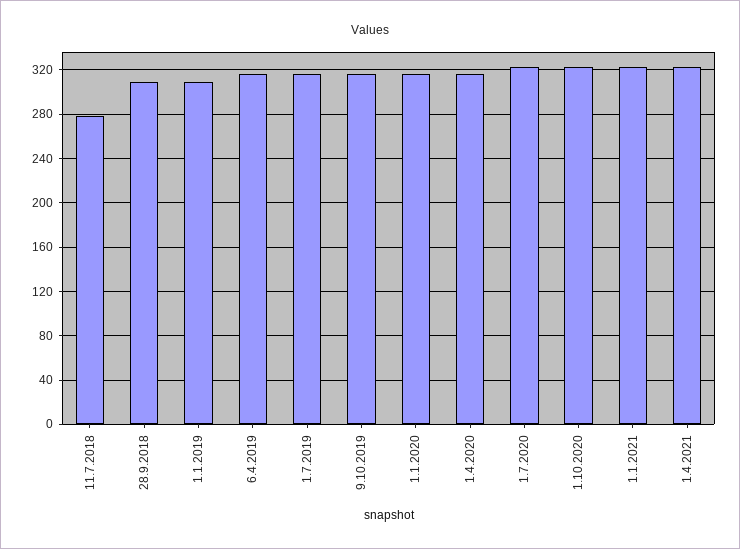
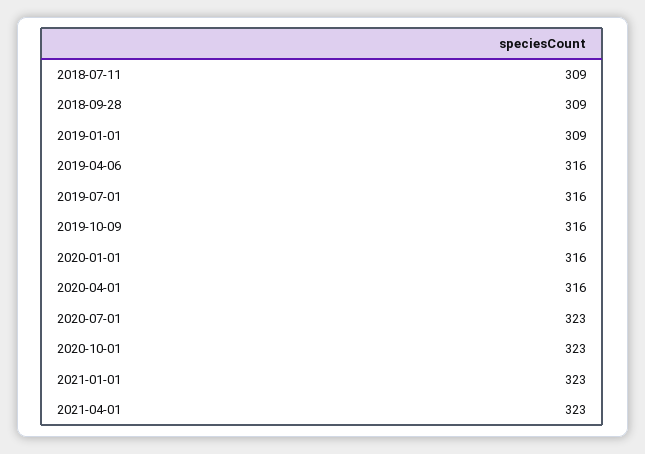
11.7.2018: 280 -> 309

